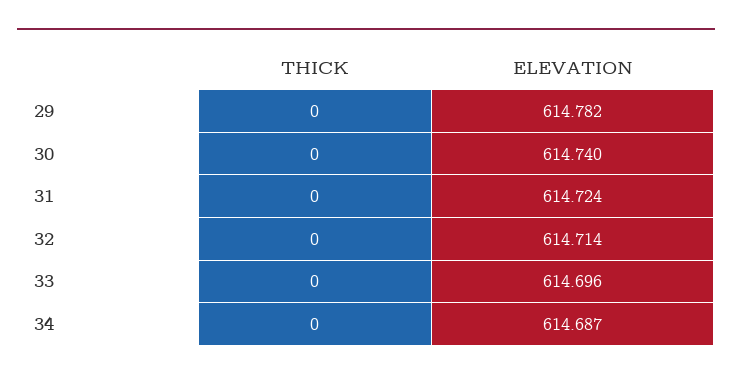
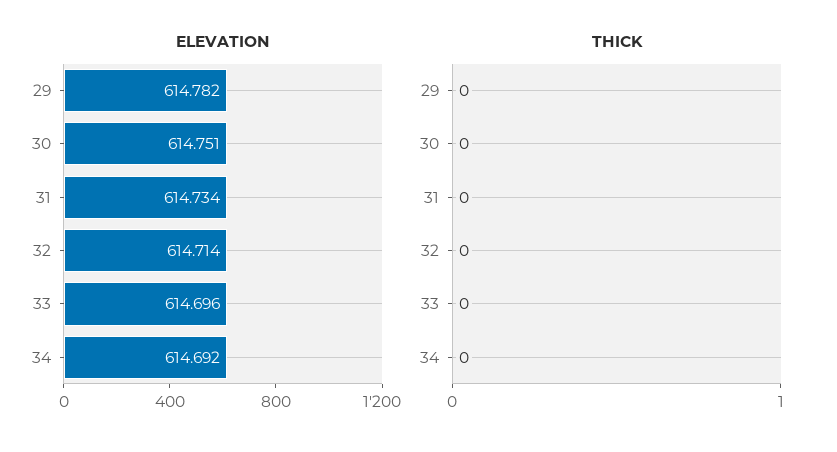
ELEVATION, 30: 614.74 -> 614.751
ELEVATION, 31: 614.724 -> 614.734
ELEVATION, 34: 614.687 -> 614.692

